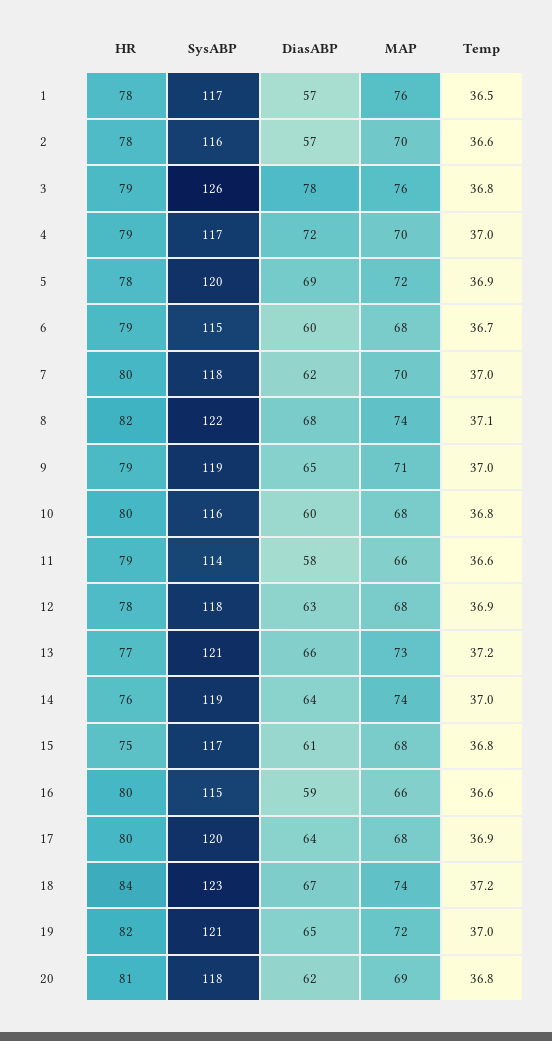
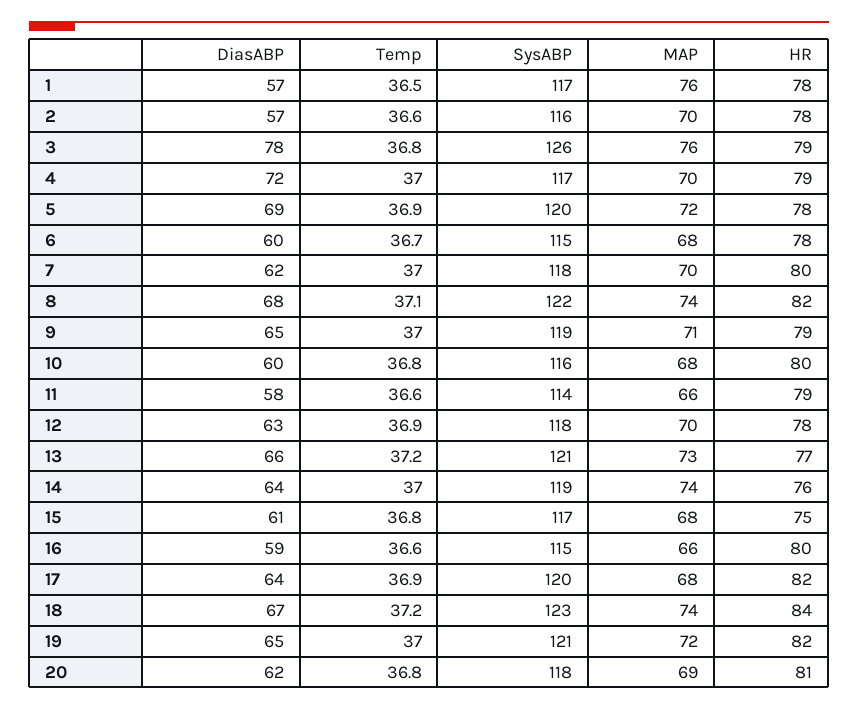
HR, 6: 79 -> 78
MAP, 12: 68 -> 70
HR, 17: 80 -> 82

